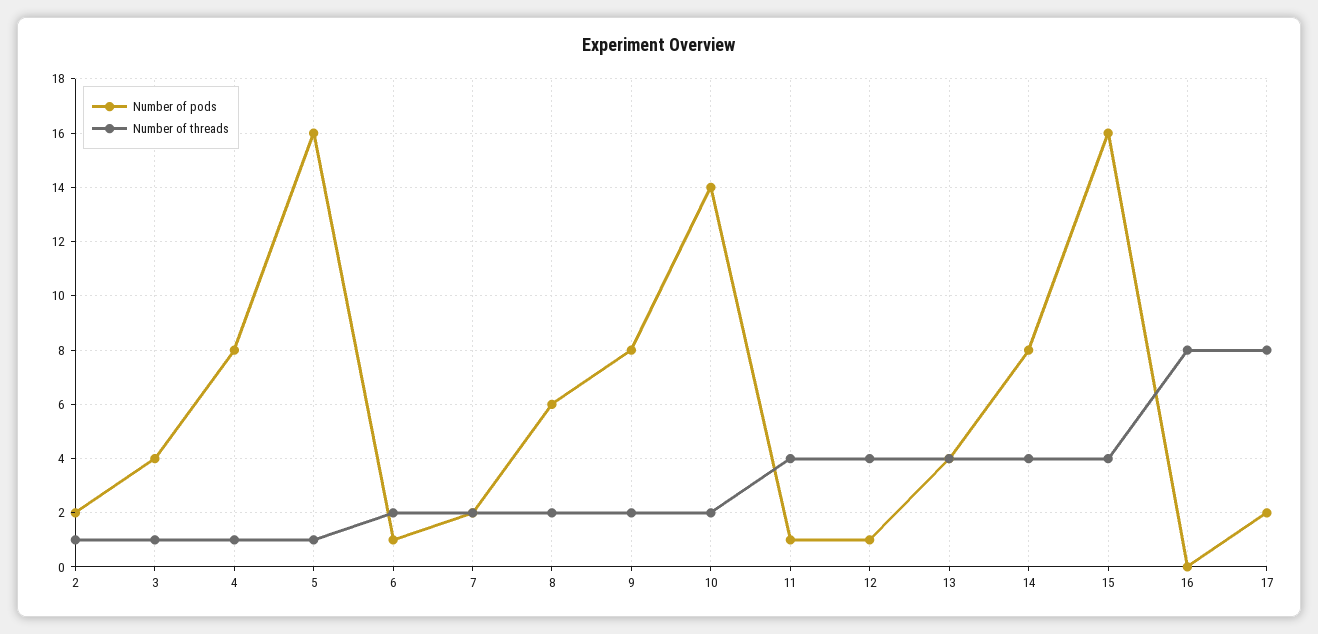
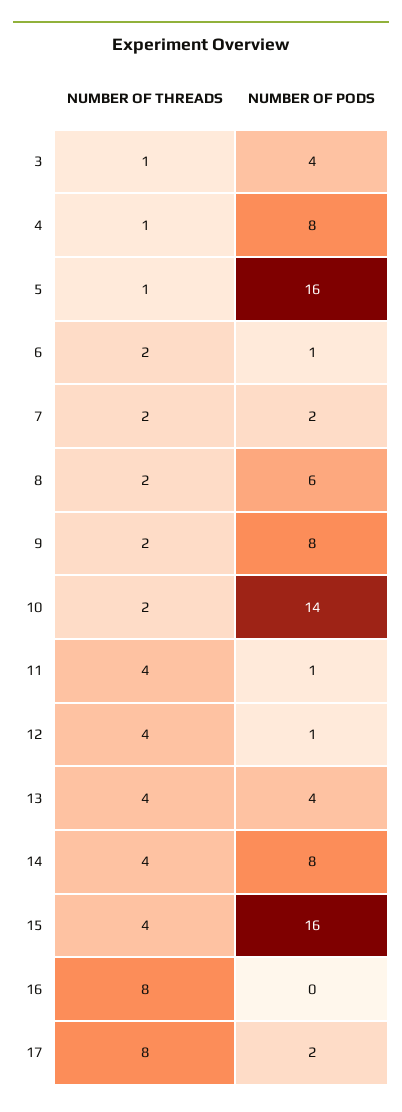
Number of pods, 2: 2 -> none
Number of threads, 2: 1 -> none

